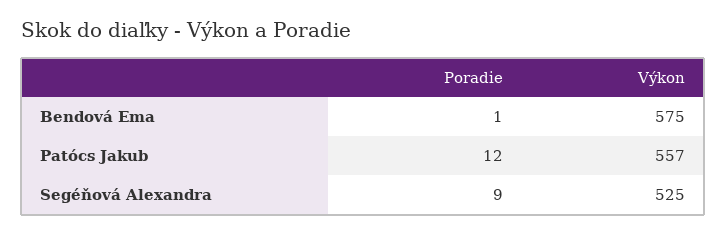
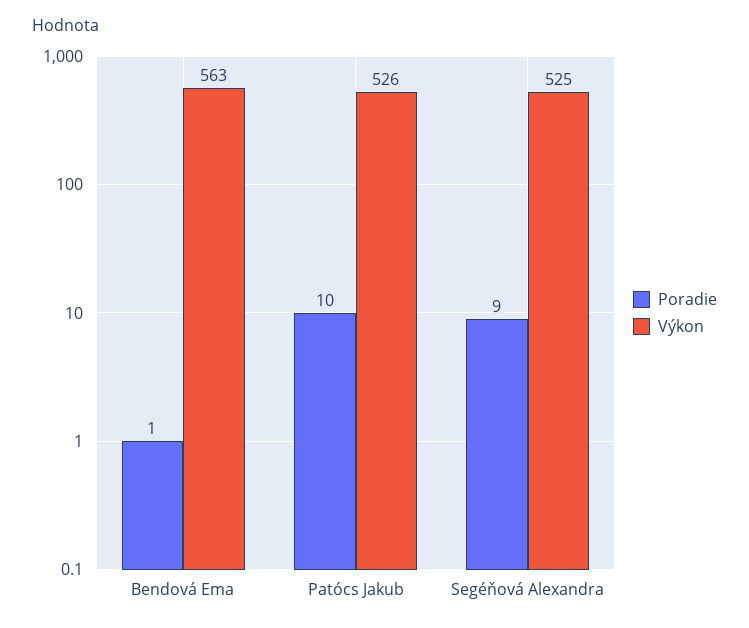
Výkon, Bendová Ema: 575 -> 563
Poradie, Patócs Jakub: 12 -> 10
Výkon, Patócs Jakub: 557 -> 526

